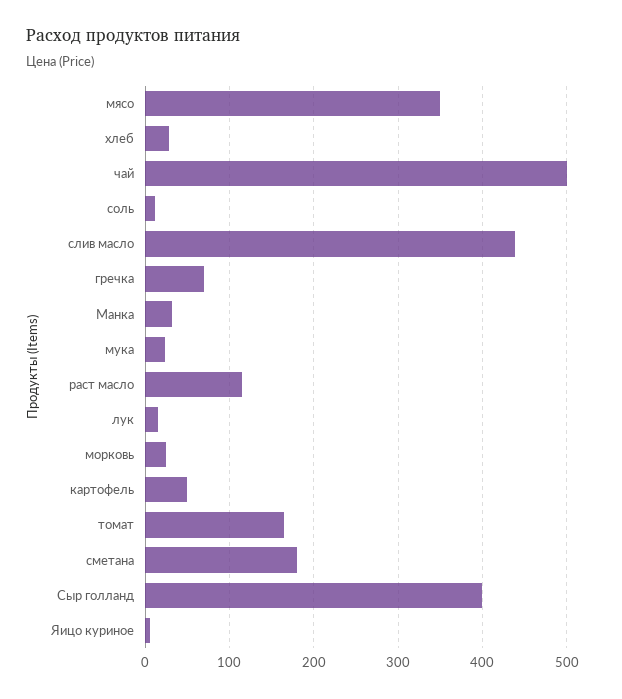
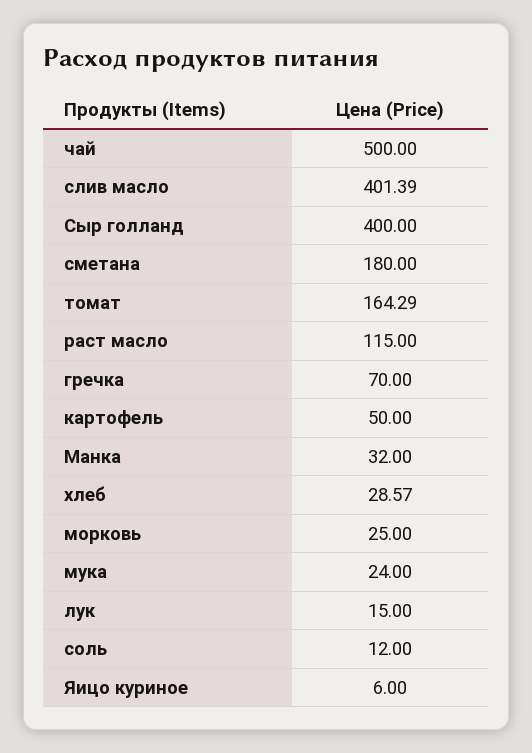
мясо: 350 -> none
слив масло: 440 -> 401.39

